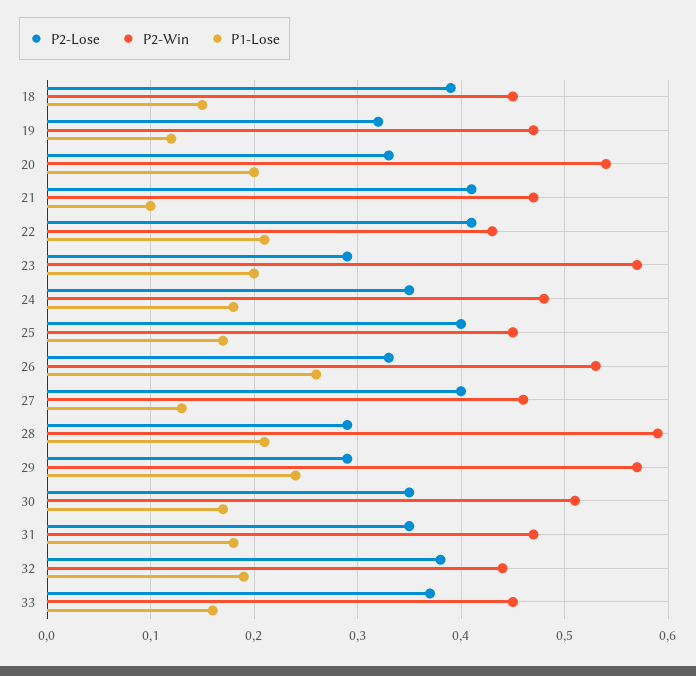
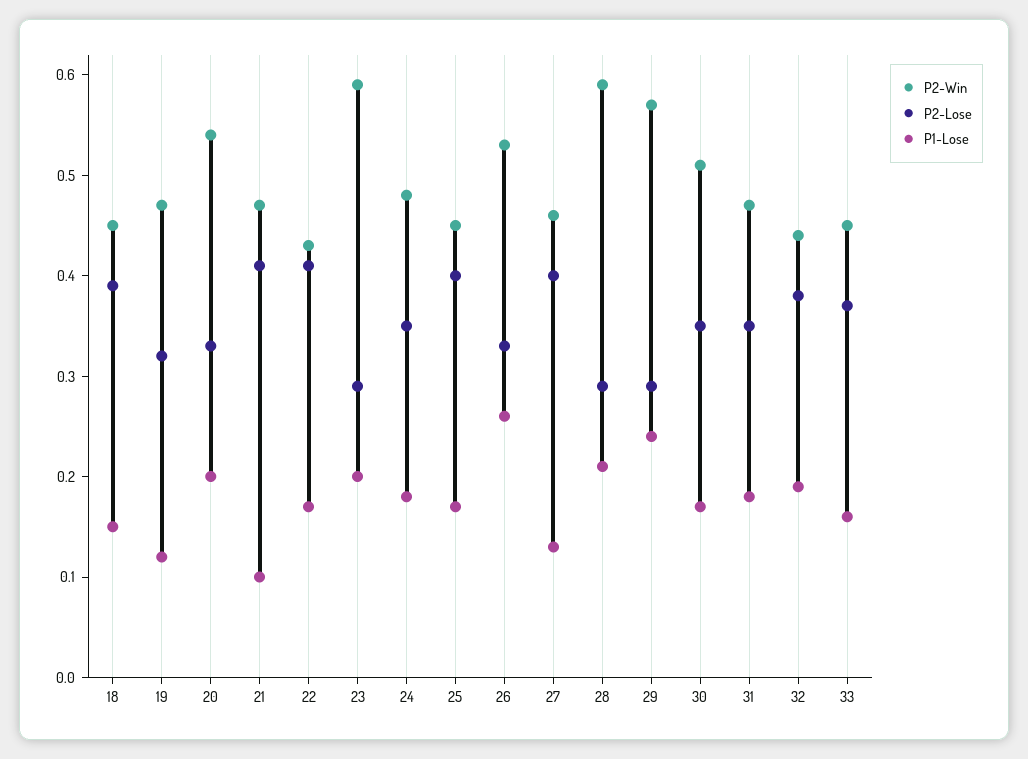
P1-Lose, 22: 0.21 -> 0.17
P2-Win, 23: 0.57 -> 0.59

